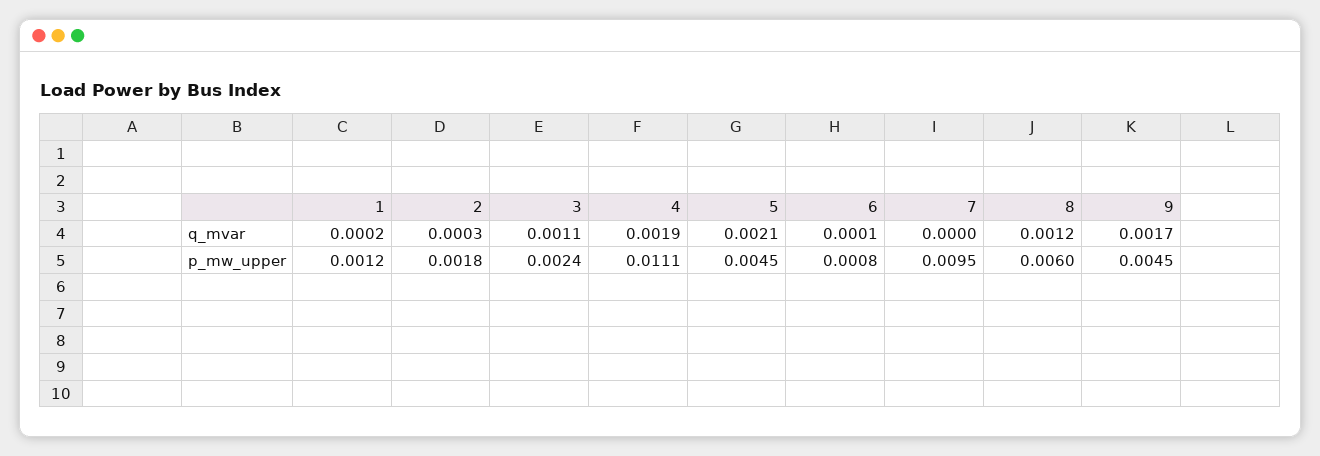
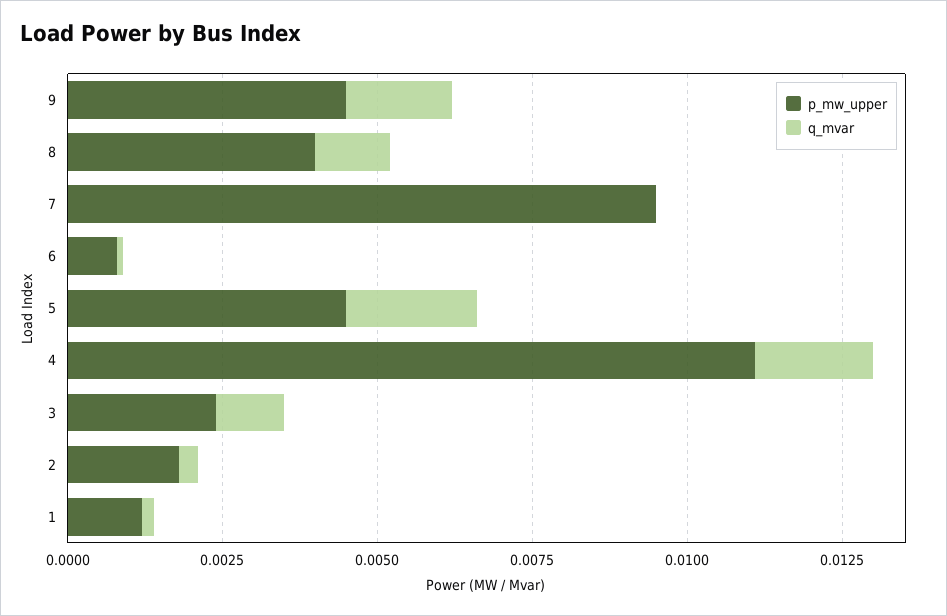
p_mw_upper, 8: 0.006 -> 0.004

